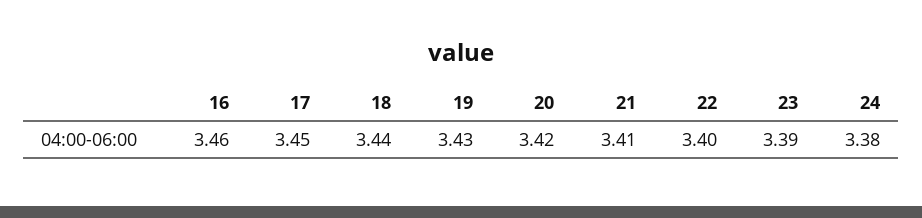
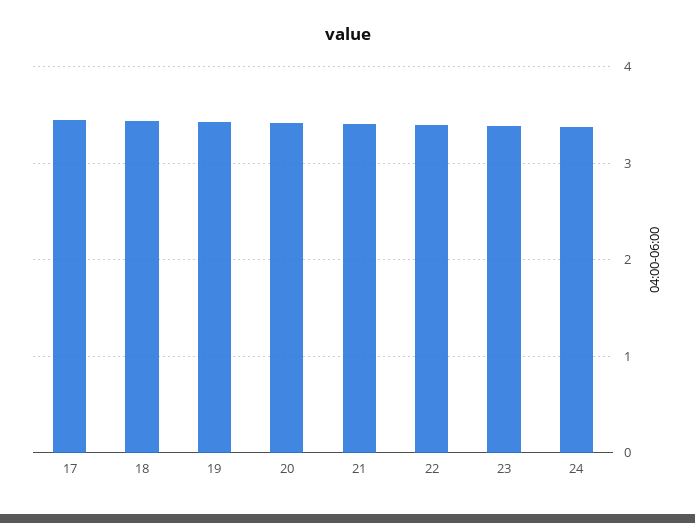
16: 3.46 -> none

